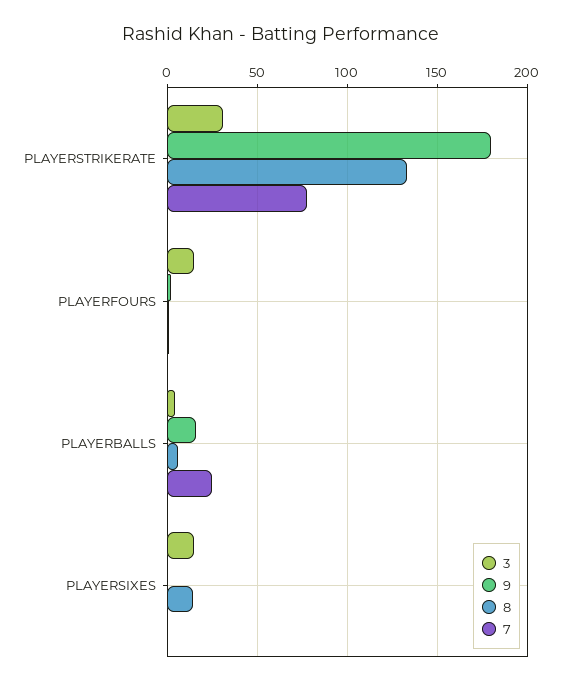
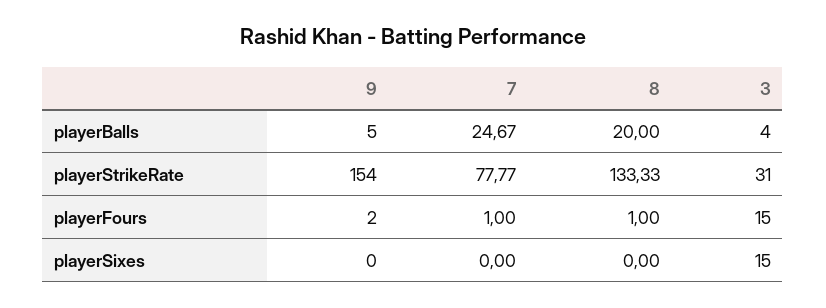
9, PLAYERSTRIKERATE: 180 -> 154
9, PLAYERBALLS: 15 -> 5
8, PLAYERBALLS: 5 -> 20
8, PLAYERSIXES: 15 -> 0

